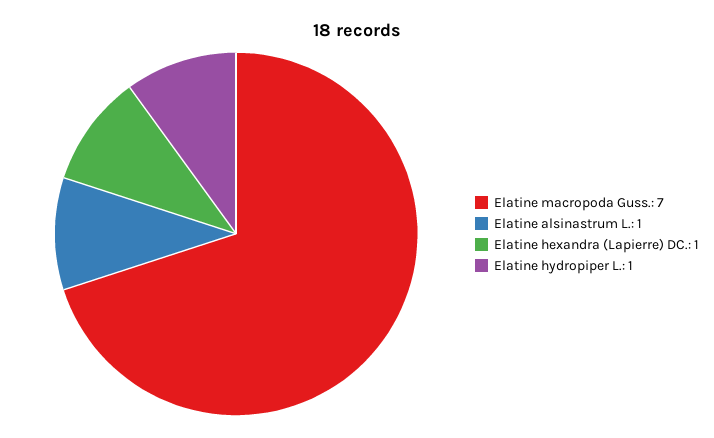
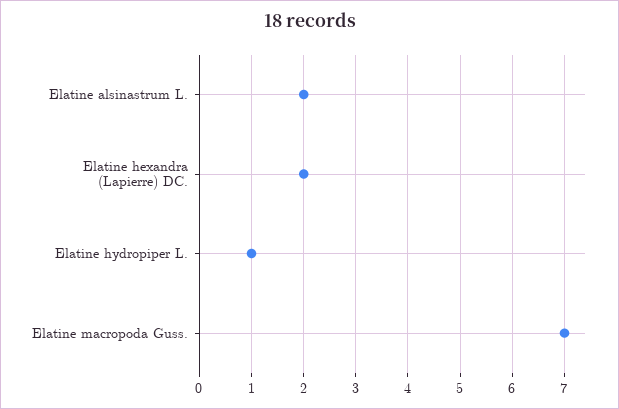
Elatine alsinastrum L.: 1 -> 2
Elatine hexandra (Lapierre) DC.: 1 -> 2

